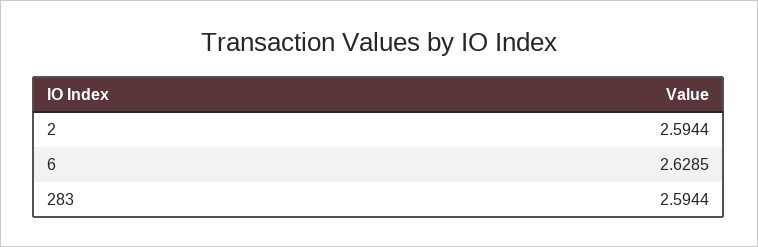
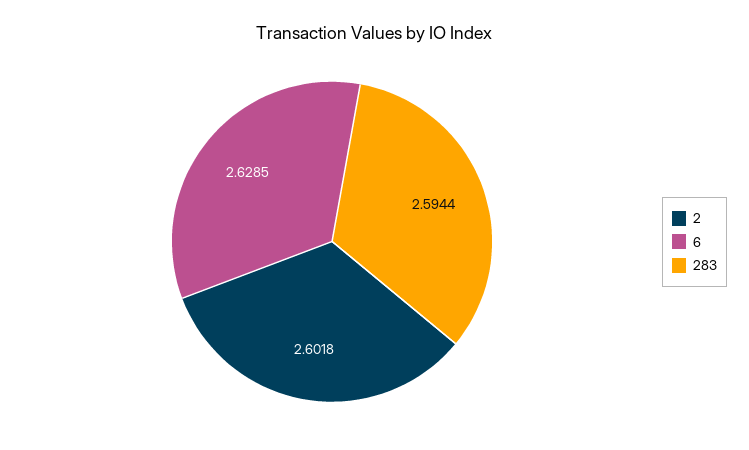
2: 2.5944 -> 2.6018

